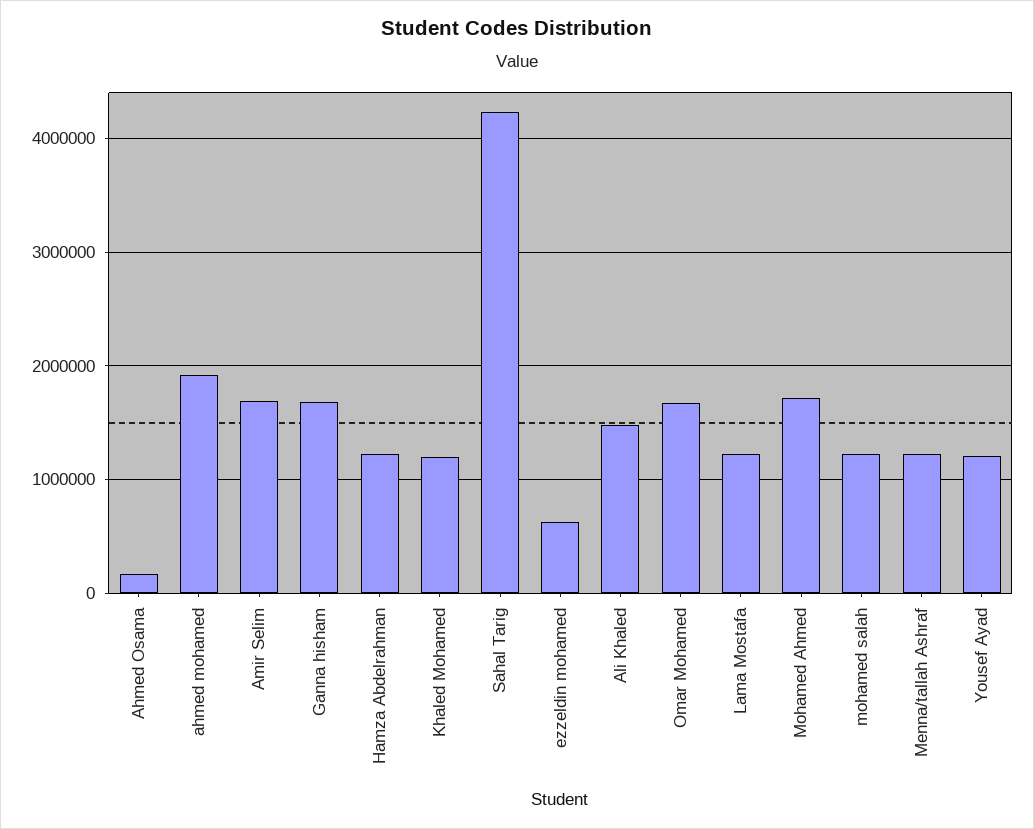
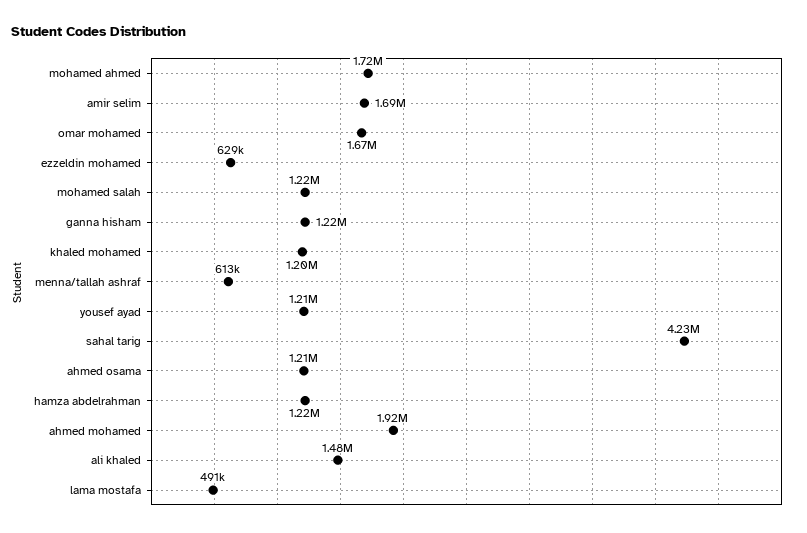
Ahmed Osama: 200000 -> 1210000
Ganna hisham: 1700000 -> 1220000
Lama Mostafa: 1200000 -> 491000
Menna/tallah Ashraf: 1200000 -> 613000

